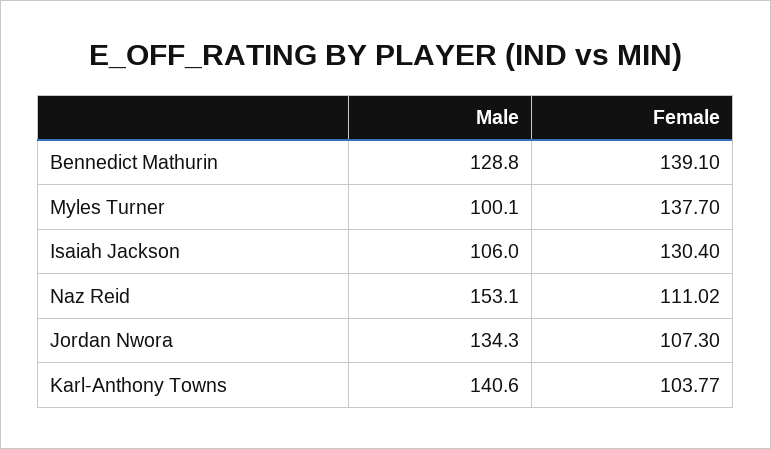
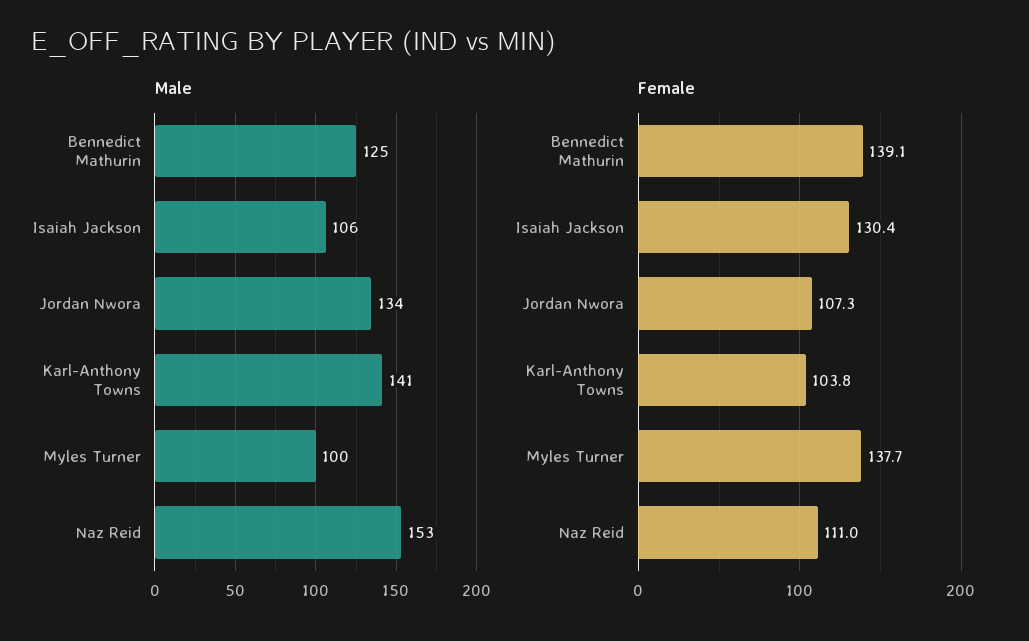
Male, Bennedict Mathurin: 128.8 -> 125

